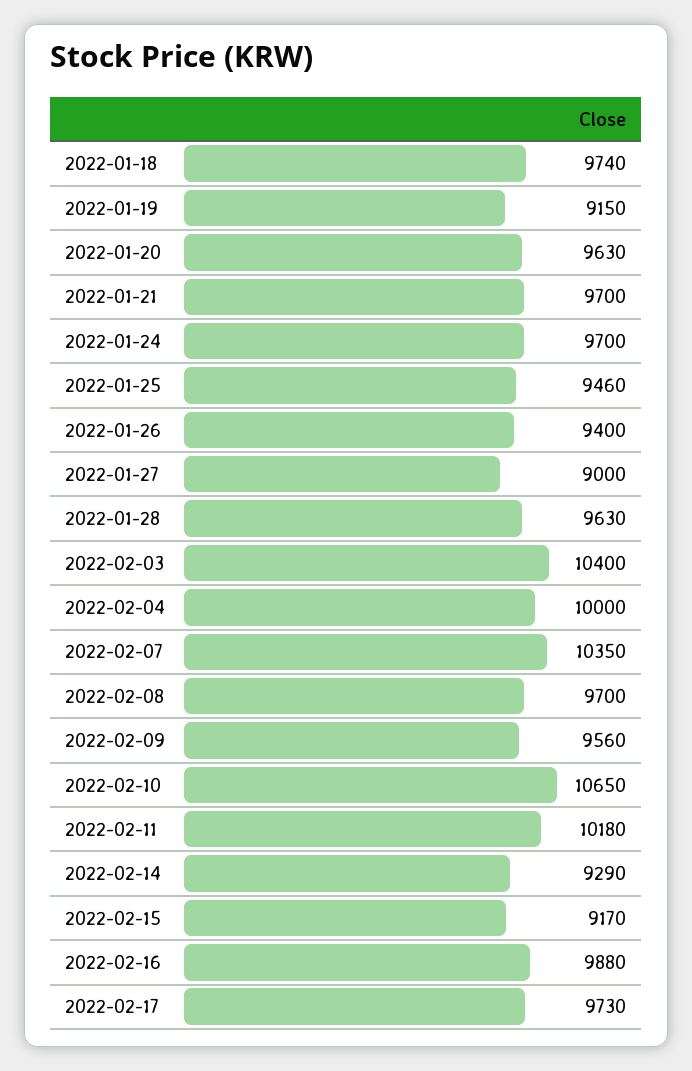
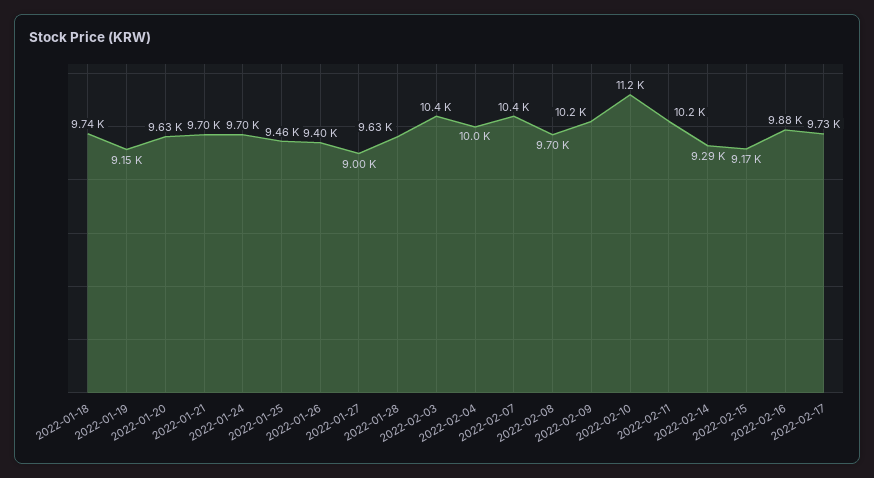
2022-02-09: 9560 -> 10200
2022-02-10: 10650 -> 11200

